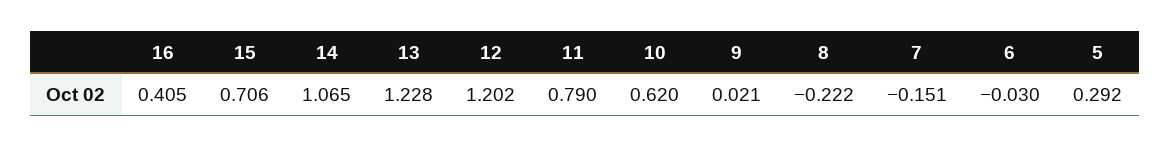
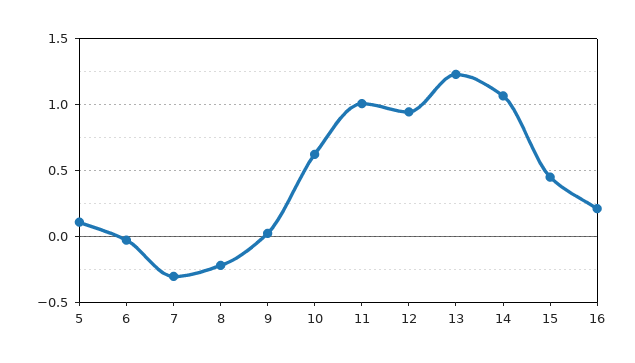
16: 0.405 -> 0.2
15: 0.706 -> 0.45
12: 1.202 -> 0.95
11: 0.79 -> 1
7: -0.151 -> -0.3
5: 0.292 -> 0.1

